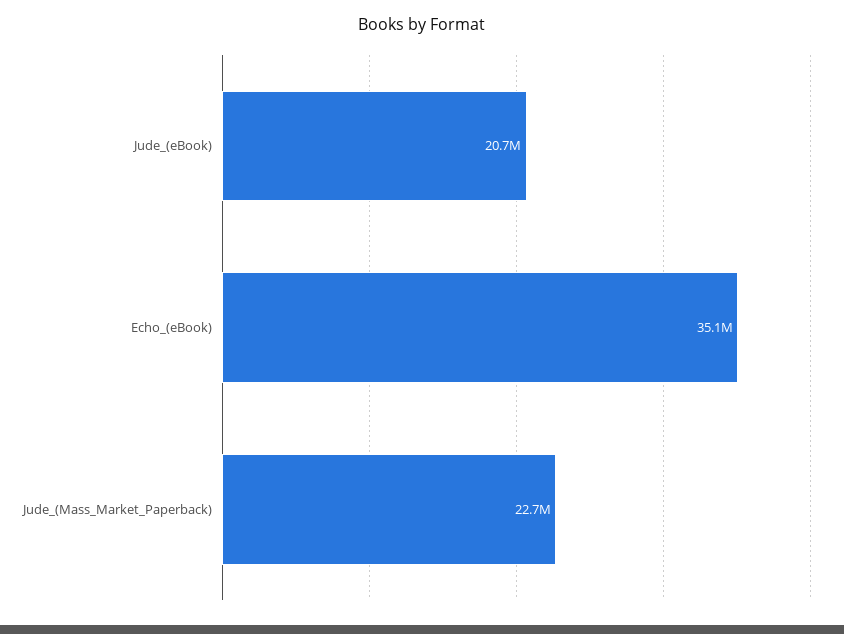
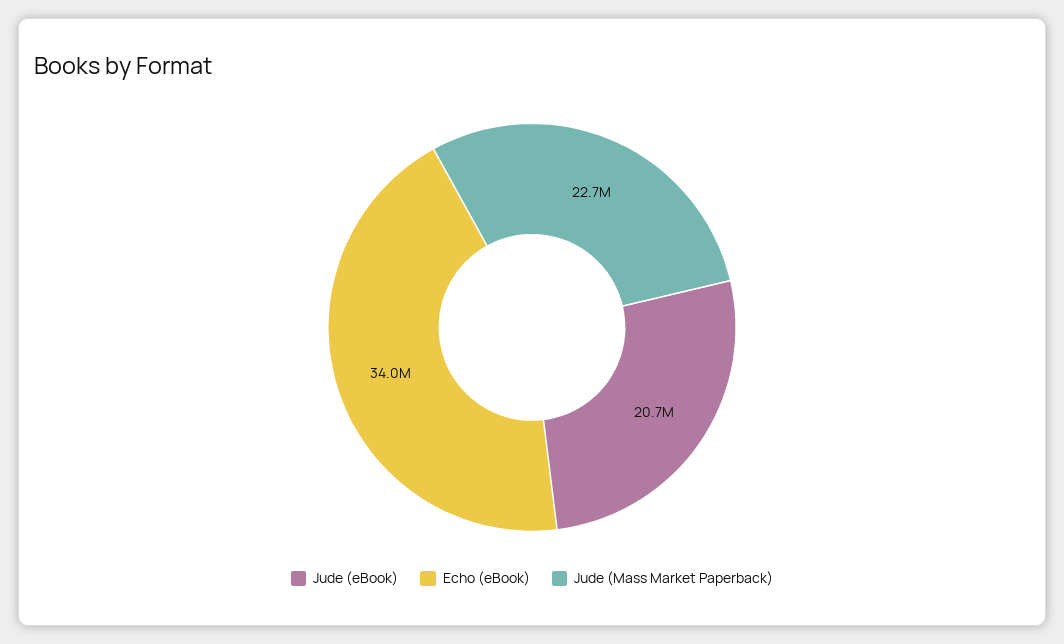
Echo_(eBook): 35100000 -> 34000000

